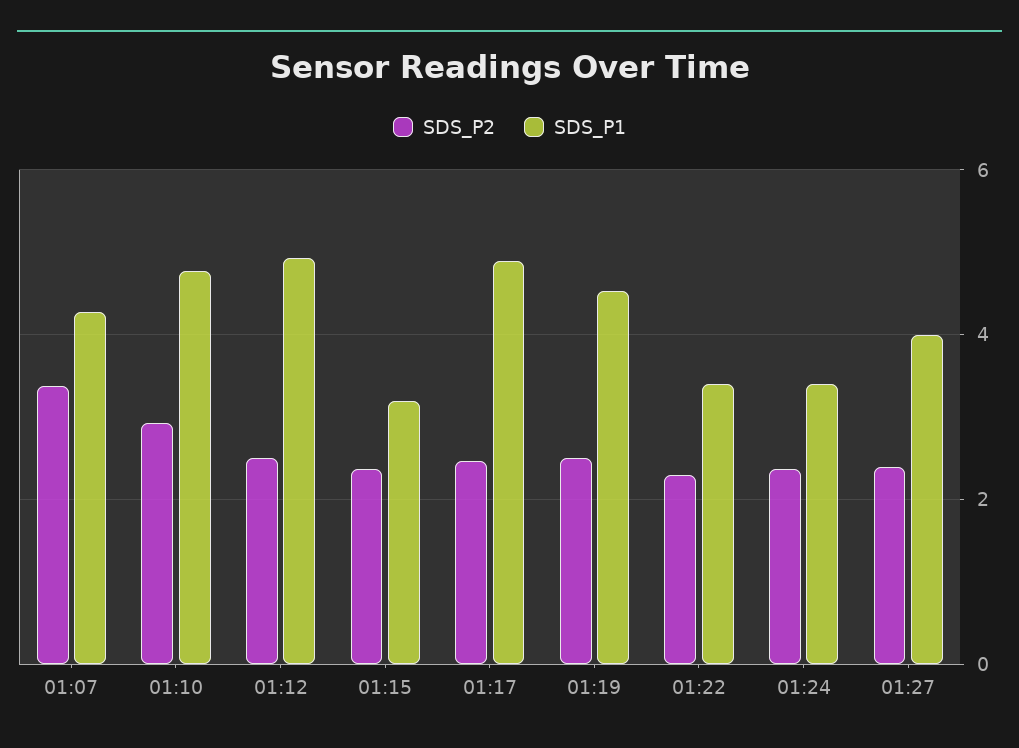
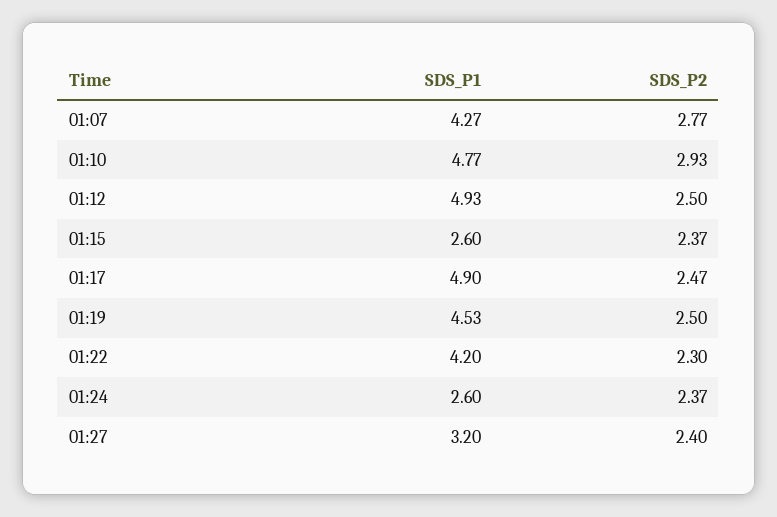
SDS_P2, 01:07: 3.4 -> 2.77
SDS_P1, 01:15: 3.2 -> 2.6
SDS_P1, 01:22: 3.4 -> 4.2
SDS_P1, 01:24: 3.4 -> 2.6
SDS_P1, 01:27: 4 -> 3.2

